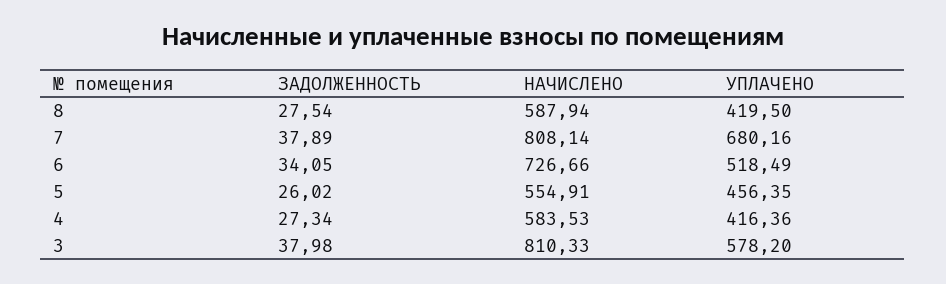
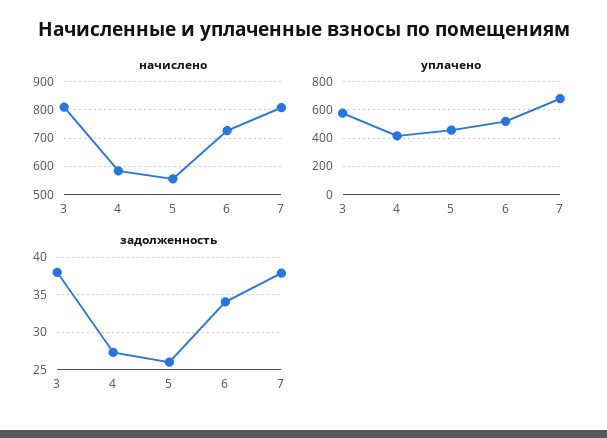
ЗАДОЛЖЕННОСТЬ, 8: 27.54 -> none
НАЧИСЛЕНО, 8: 587.94 -> none
УПЛАЧЕНО, 8: 419.5 -> none

